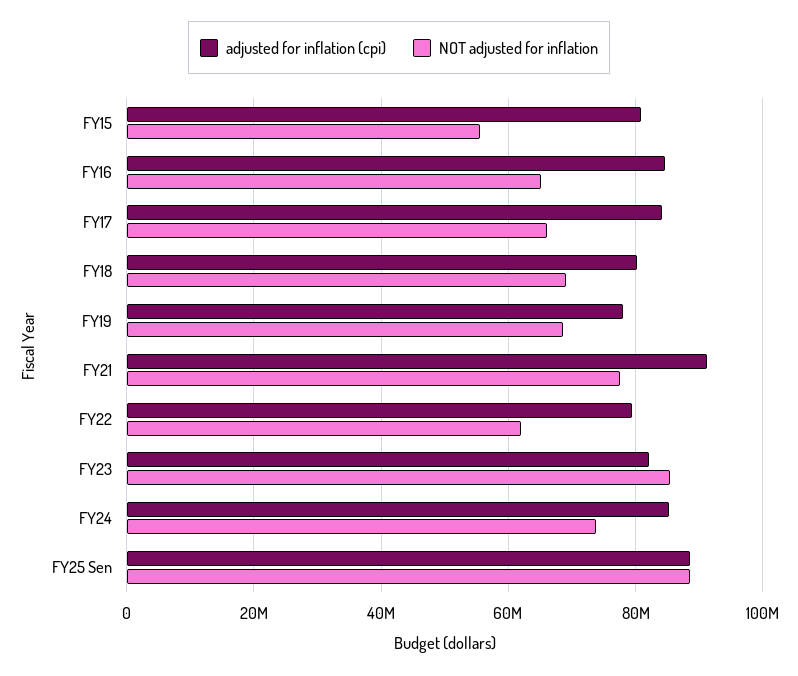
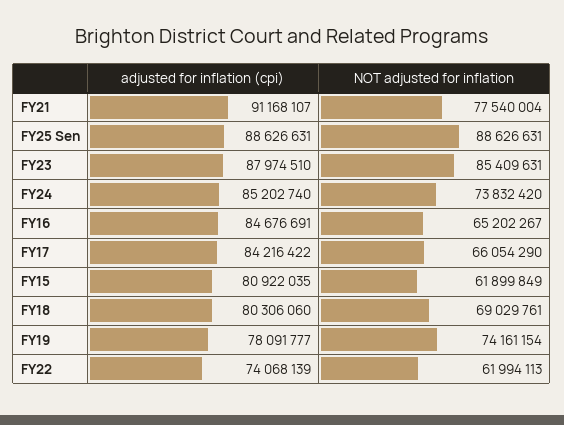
NOT adjusted for inflation, FY15: 56000000 -> 61899849
NOT adjusted for inflation, FY19: 68000000 -> 74161154
adjusted for inflation (cpi), FY22: 80000000 -> 74068139
adjusted for inflation (cpi), FY23: 82000000 -> 87974510

